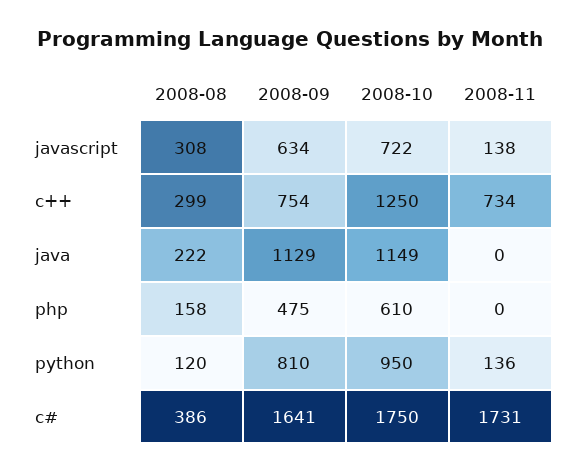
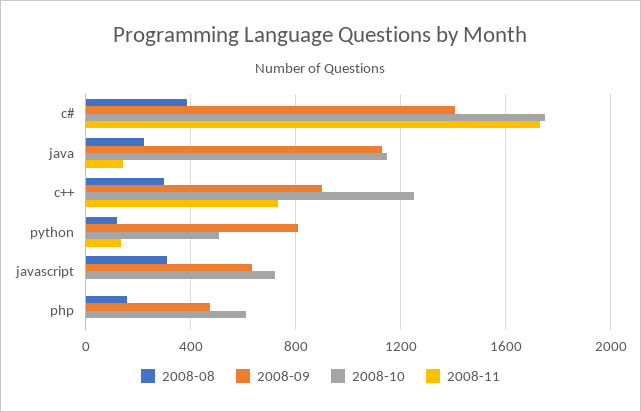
2008-11, javascript: 138 -> 0
2008-09, c++: 754 -> 900
2008-11, java: 0 -> 150
2008-10, python: 950 -> 500
2008-09, c#: 1641 -> 1400

